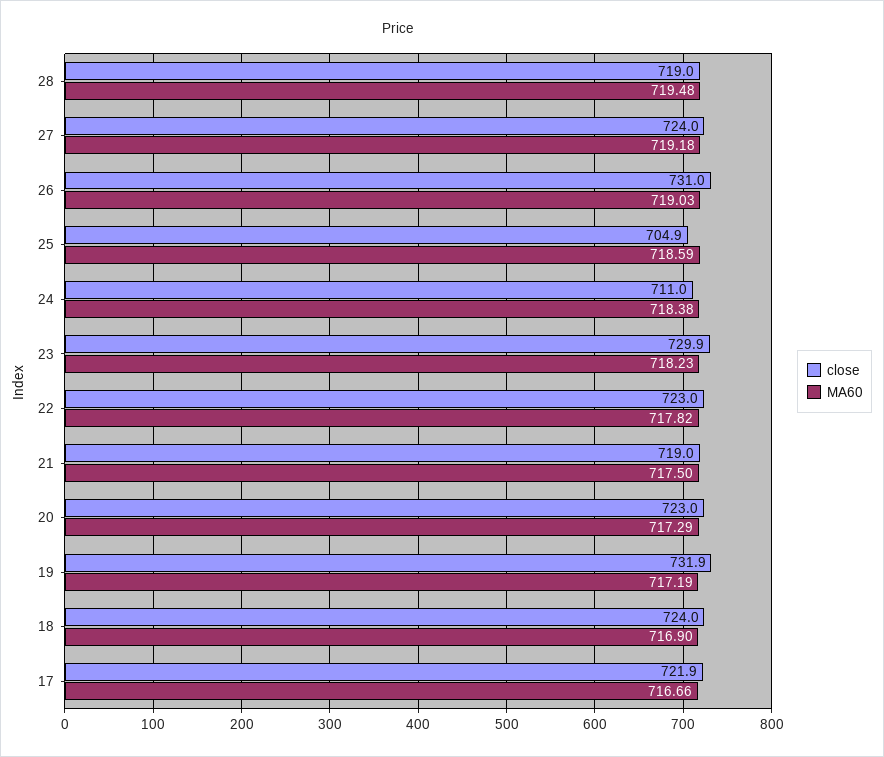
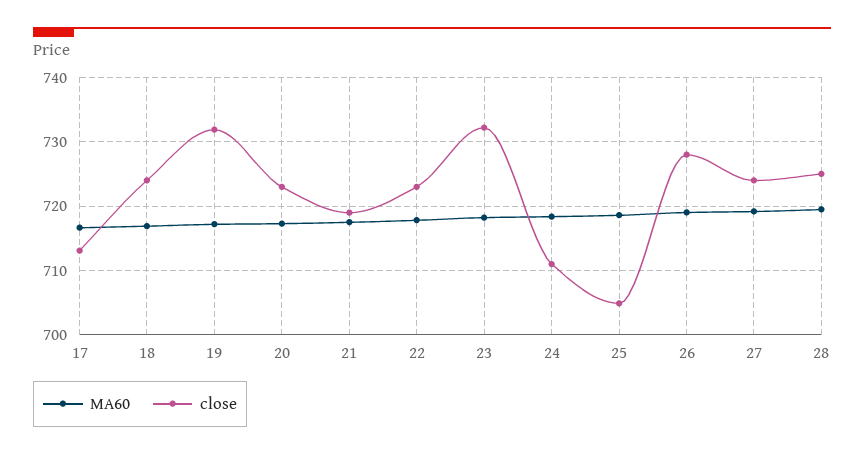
close, 28: 719 -> 725
close, 26: 731 -> 728
close, 23: 729.9 -> 732
close, 17: 721.9 -> 713

